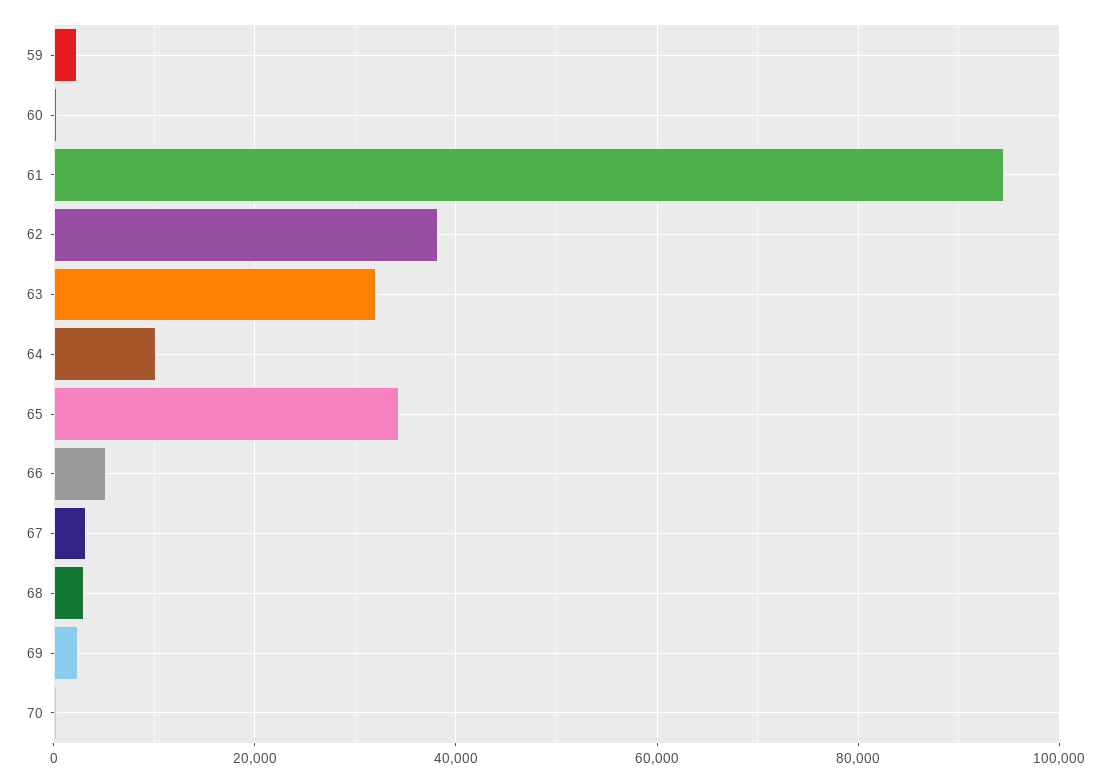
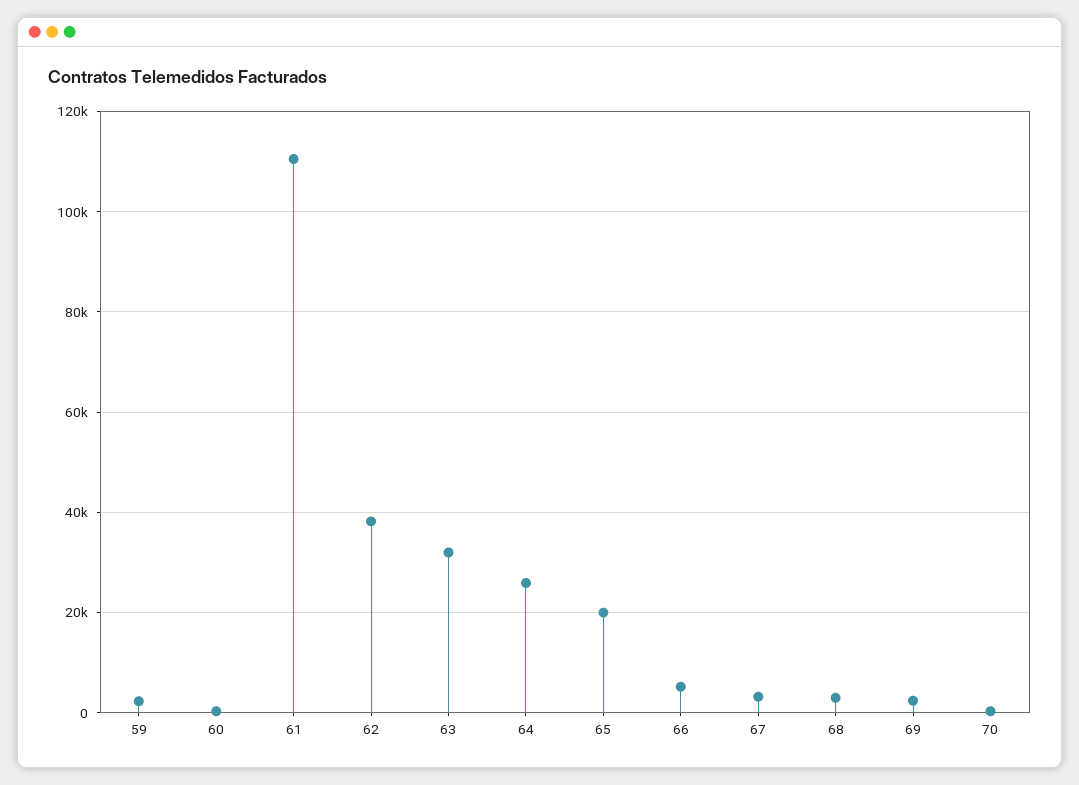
61: 94000 -> 110000
64: 10000 -> 26000
65: 34000 -> 20000

